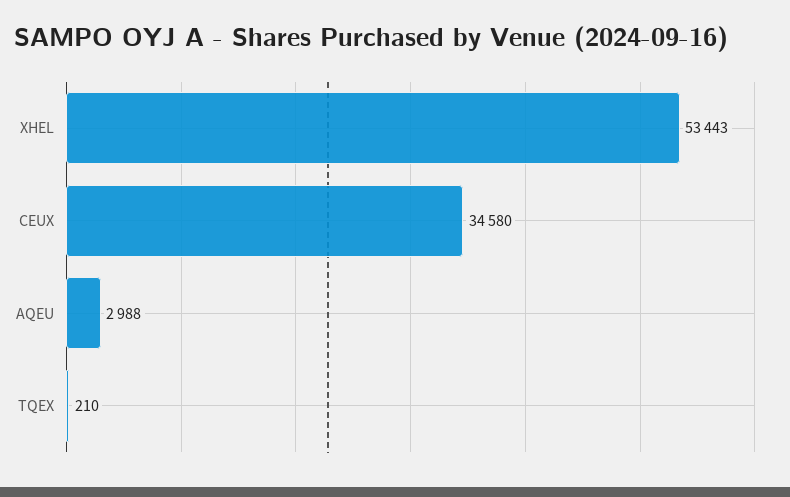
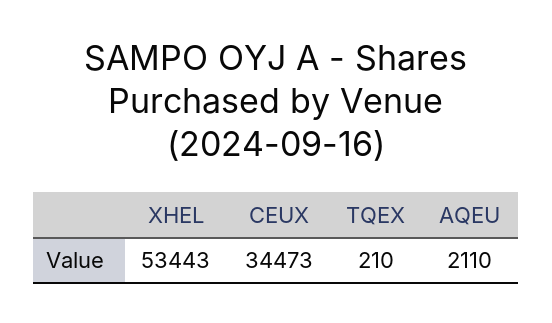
CEUX: 34580 -> 34473
AQEU: 2988 -> 2110

